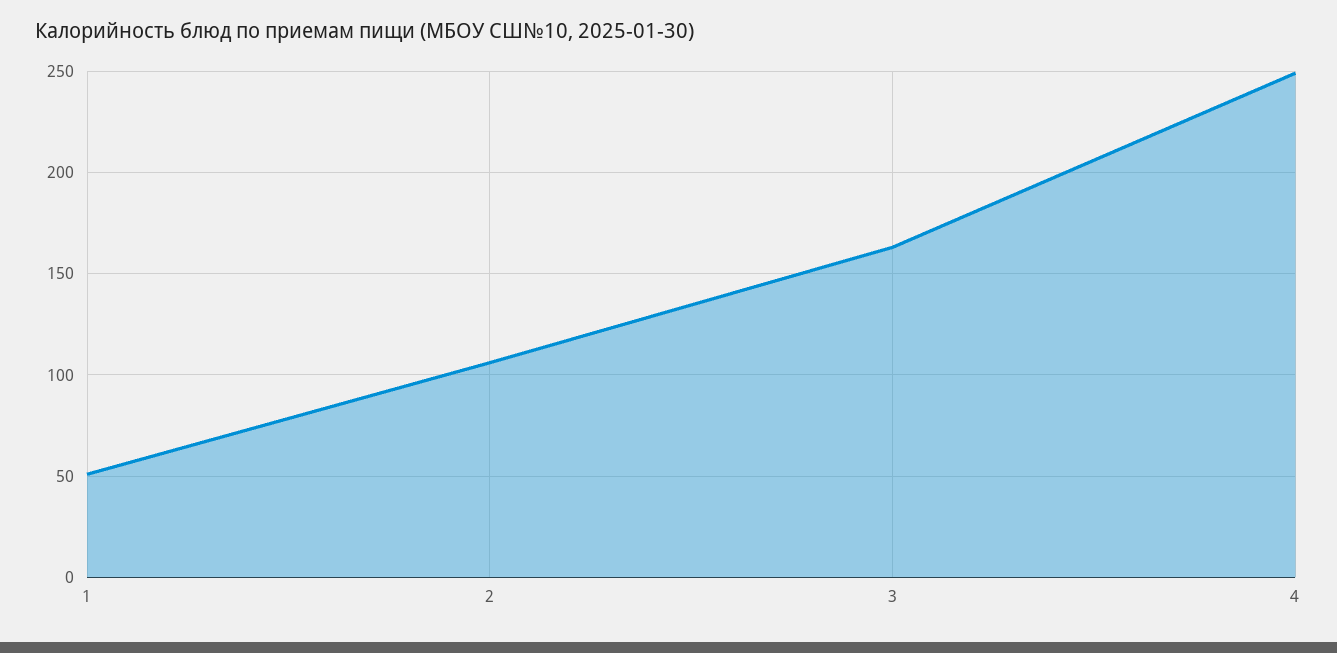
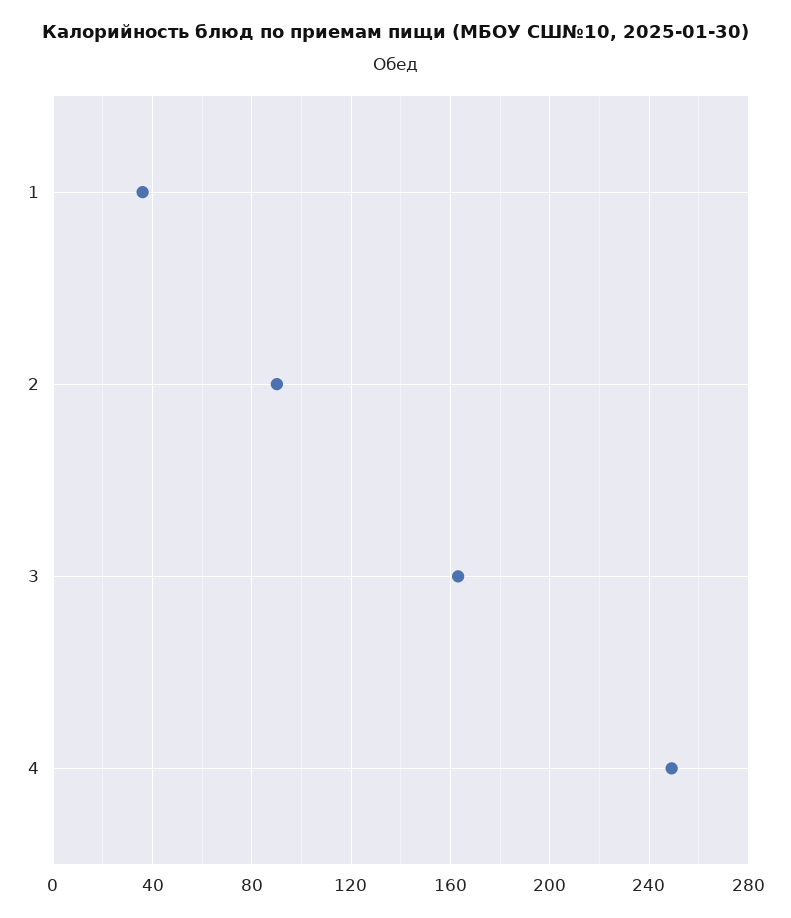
1: 50 -> 35
2: 105 -> 90

